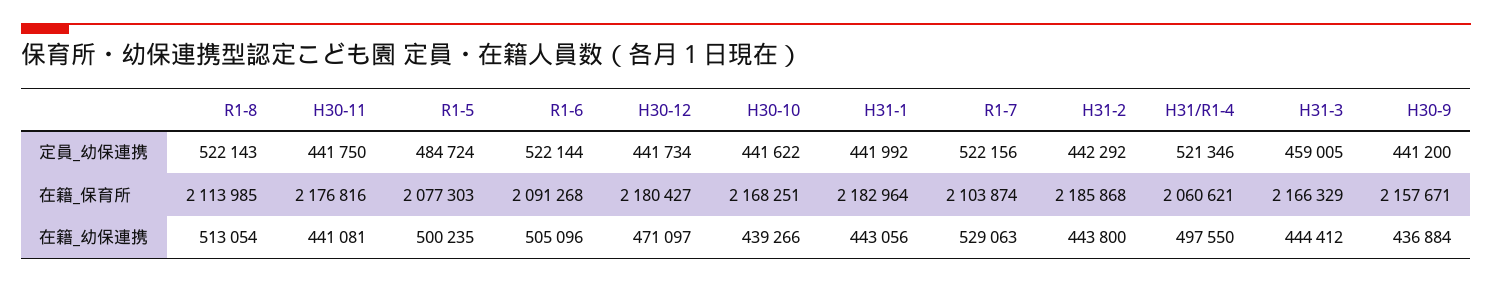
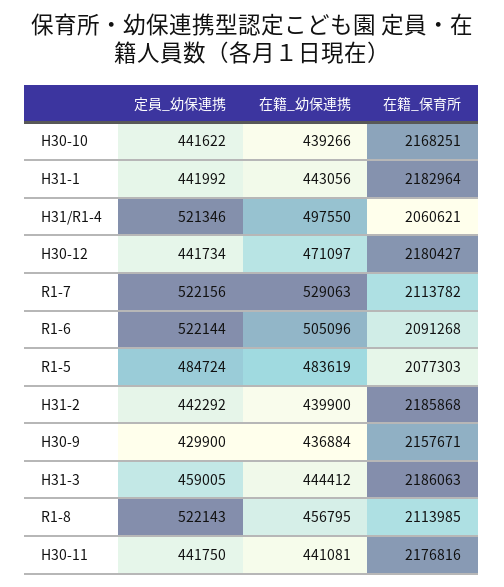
H30-9, 定員_幼保連携: 441200 -> 429900
R1-7, 在籍_保育所: 2103874 -> 2113782
H31-3, 在籍_保育所: 2166329 -> 2186063
R1-8, 在籍_幼保連携: 513054 -> 456795
R1-5, 在籍_幼保連携: 500235 -> 483619
H31-2, 在籍_幼保連携: 443800 -> 439900

